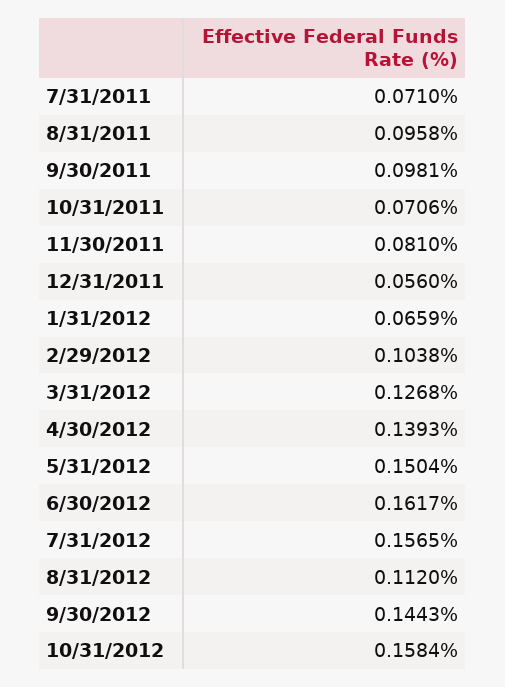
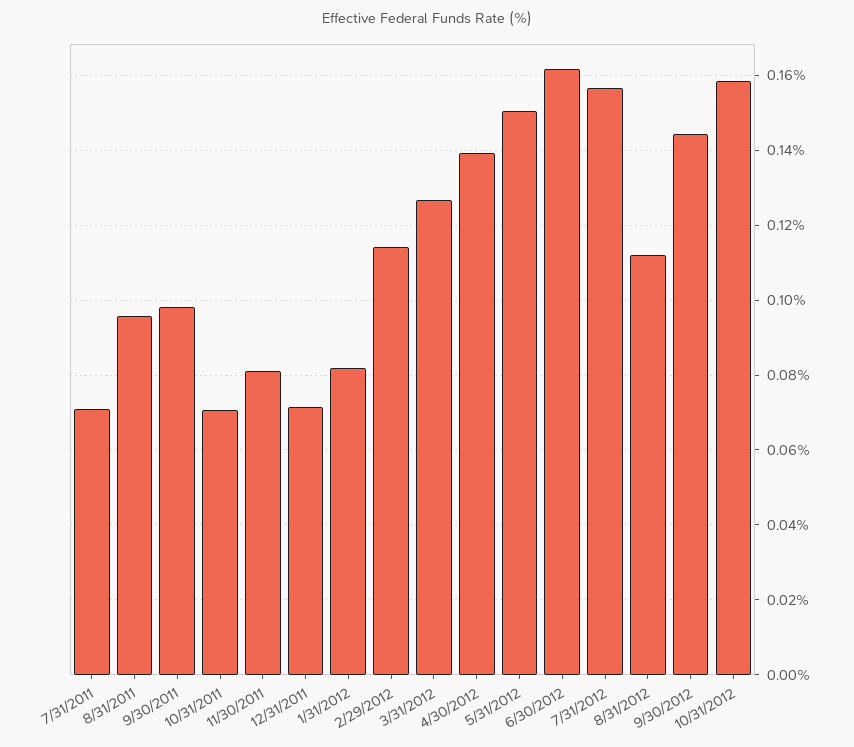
12/31/2011: 0.056 -> 0.072
1/31/2012: 0.0659 -> 0.082
2/29/2012: 0.1038 -> 0.114

